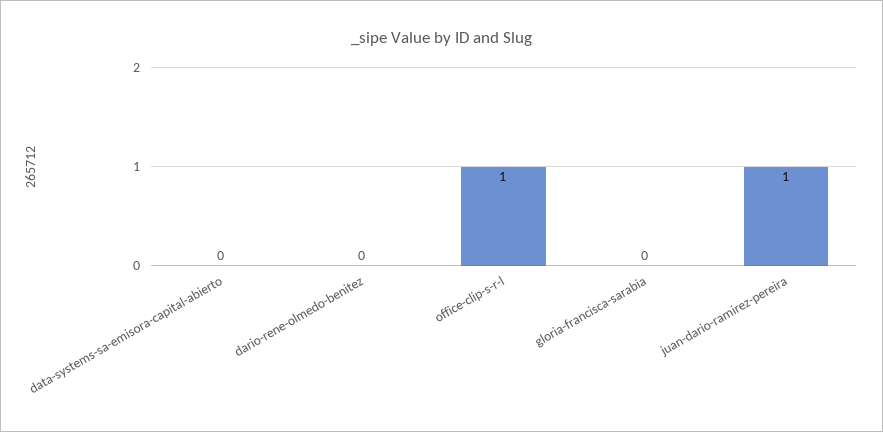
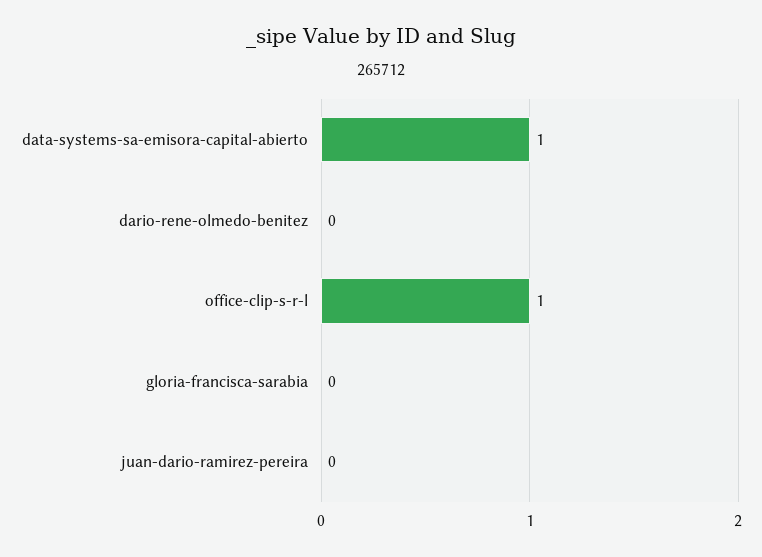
data-systems-sa-emisora-capital-abierto: 0 -> 1
juan-dario-ramirez-pereira: 1 -> 0

